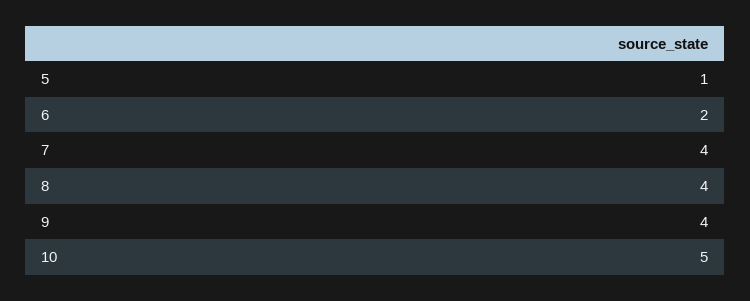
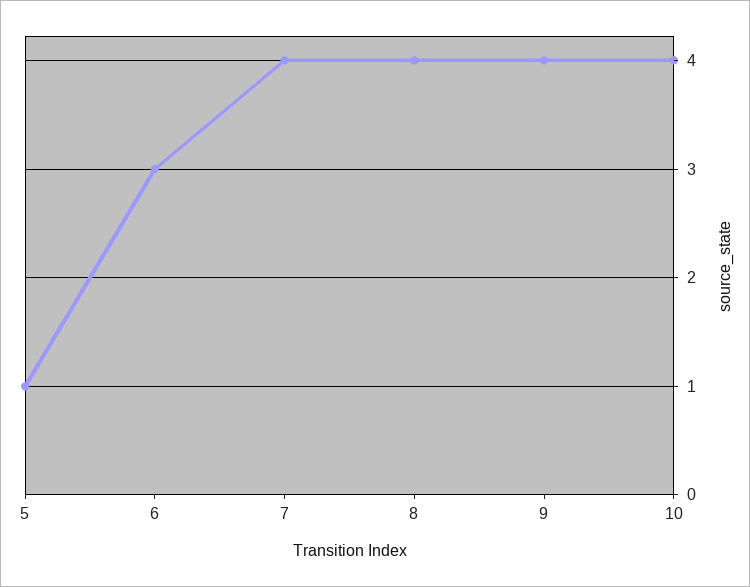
6: 2 -> 3
10: 5 -> 4

